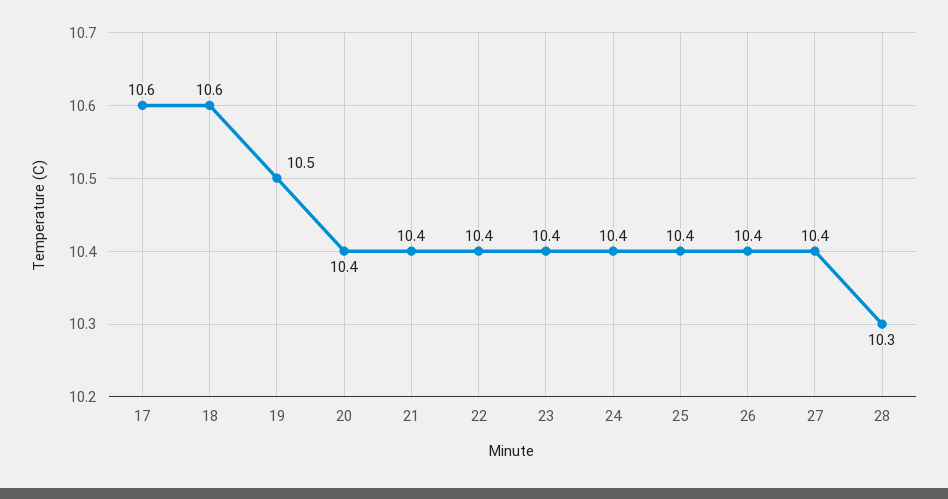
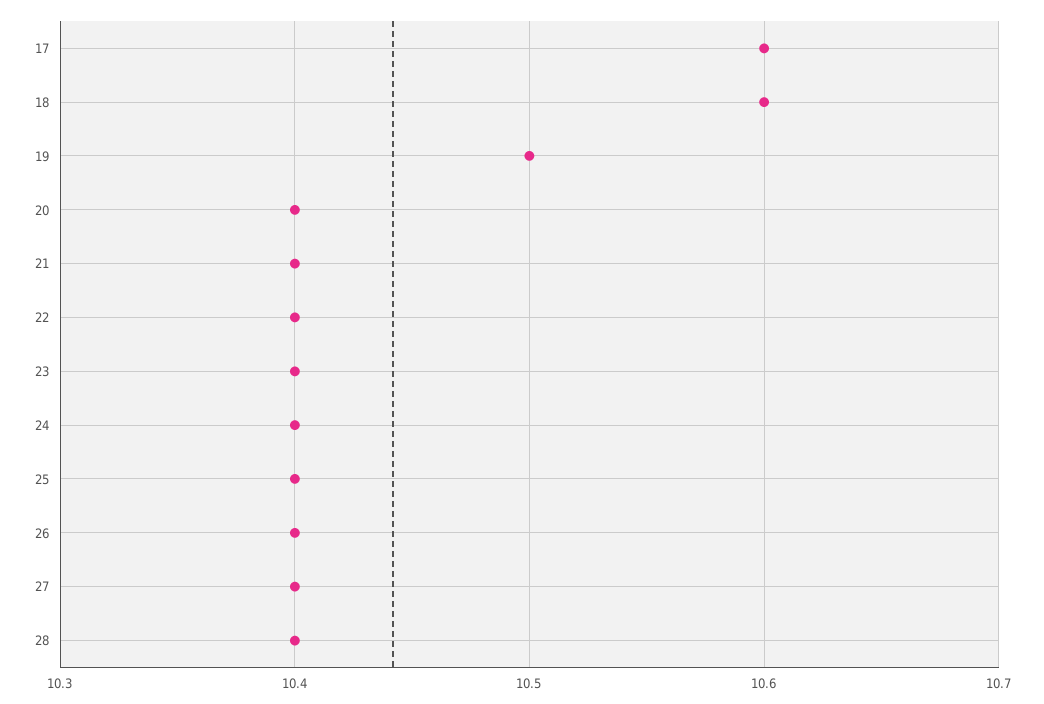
28: 10.3 -> 10.4

